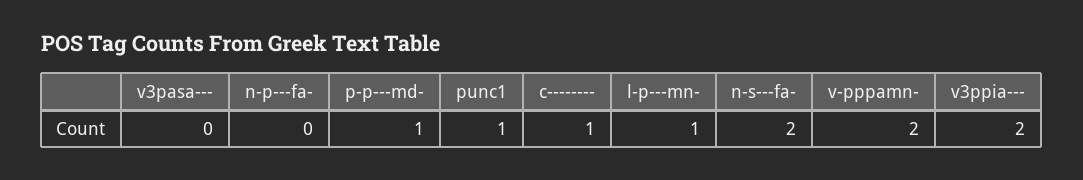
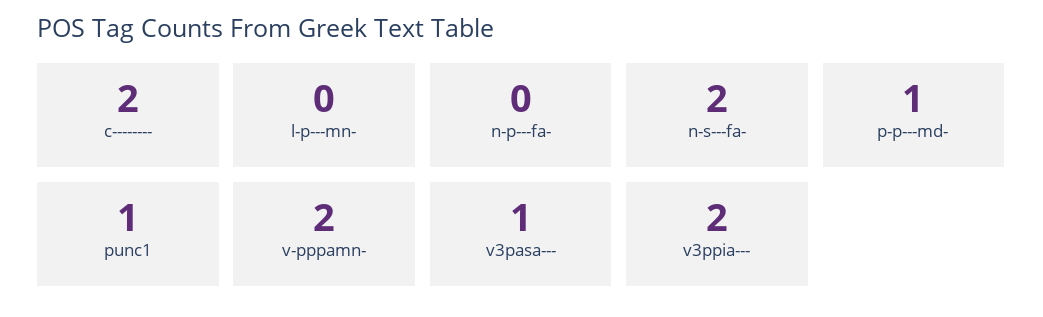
v3pasa---: 0 -> 1
c--------: 1 -> 2
l-p---mn-: 1 -> 0

